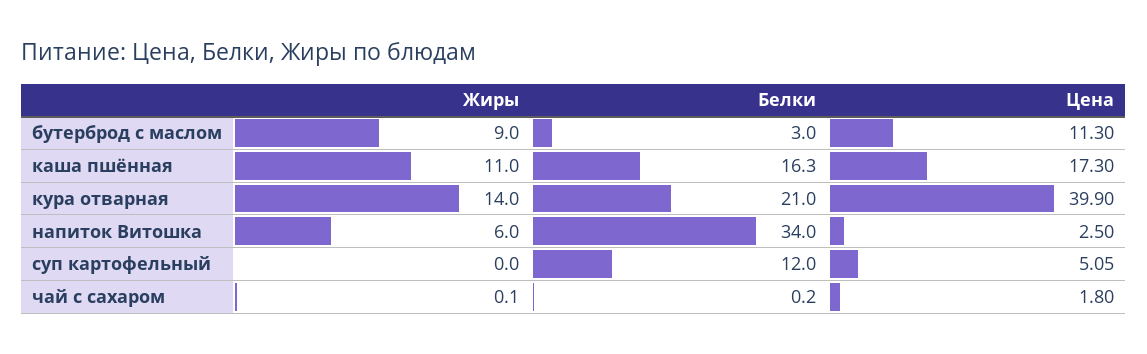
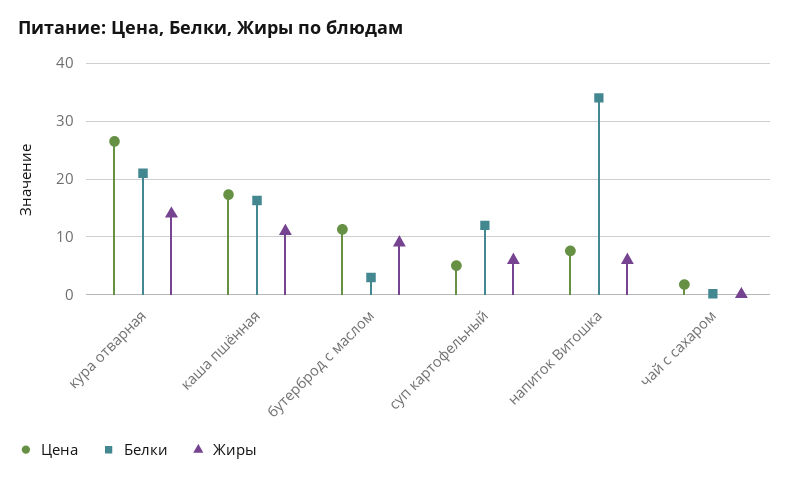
Цена, кура отварная: 39.9 -> 26
Цена, напиток Витошка: 2.5 -> 8
Жиры, суп картофельный: 0 -> 6

